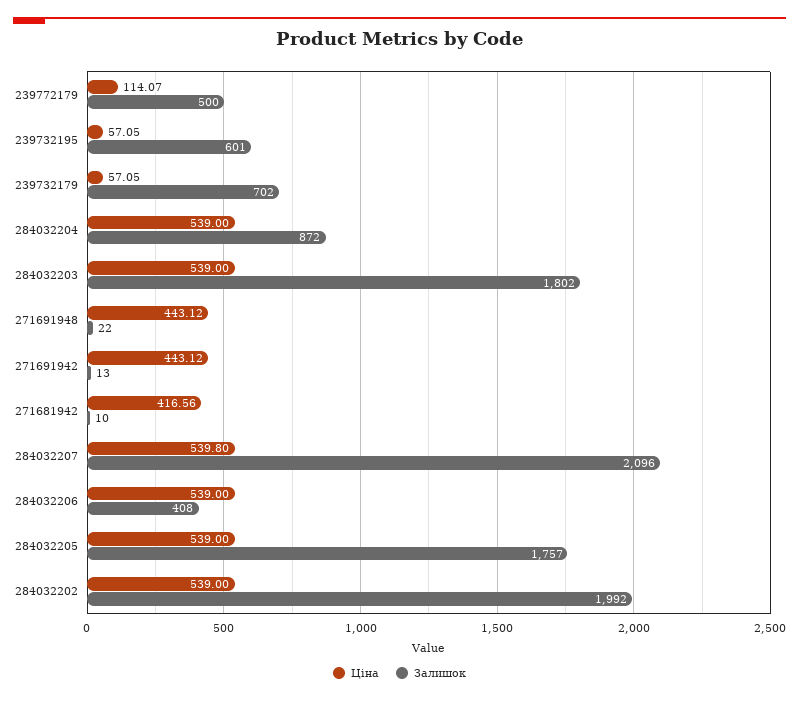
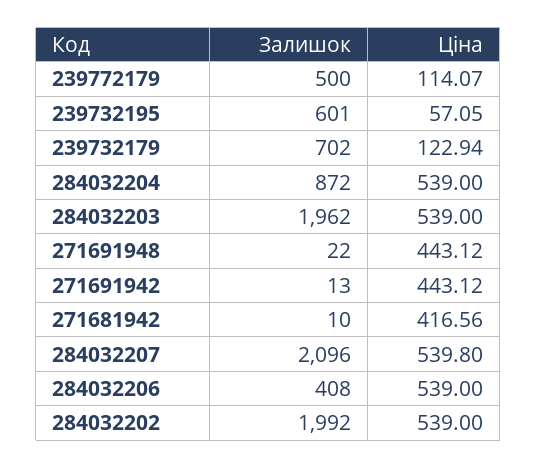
Ціна, 239732179: 57.05 -> 122.94
Залишок, 284032203: 1802 -> 1962
Ціна, 284032205: 539 -> none
Залишок, 284032205: 1757 -> none

